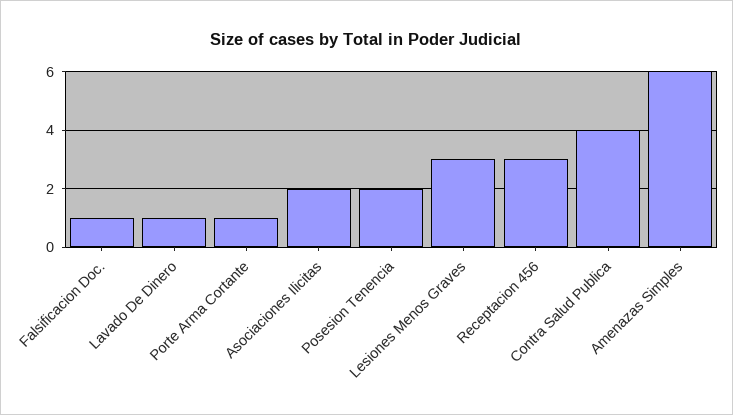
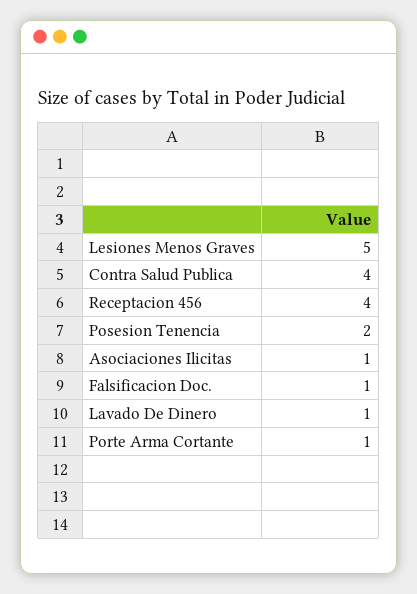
Asociaciones Ilicitas: 2 -> 1
Lesiones Menos Graves: 3 -> 5
Receptacion 456: 3 -> 4
Amenazas Simples: 6 -> none

